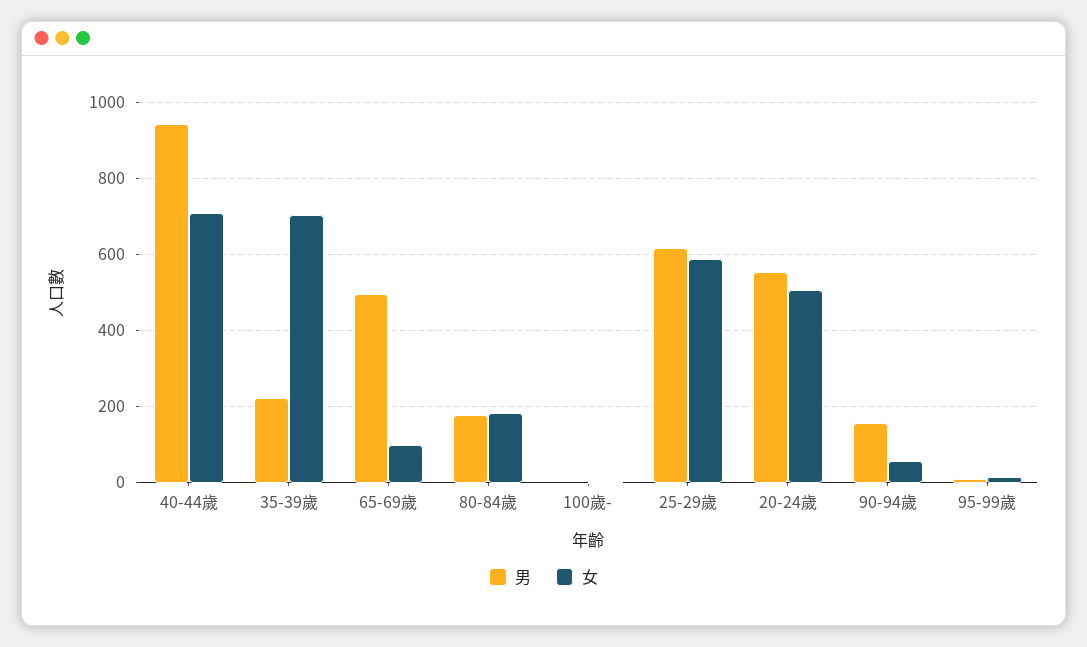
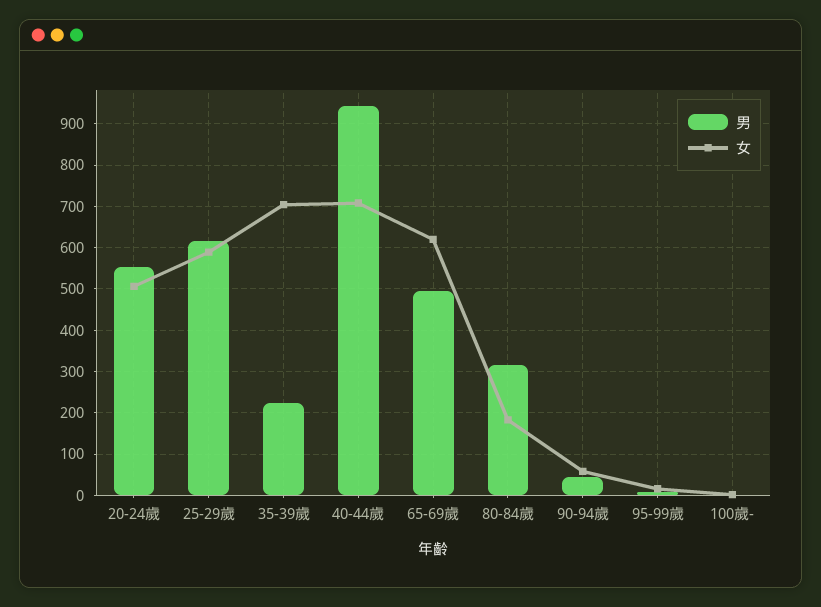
女, 65-69歲: 100 -> 620
男, 80-84歲: 180 -> 320
男, 90-94歲: 160 -> 40

